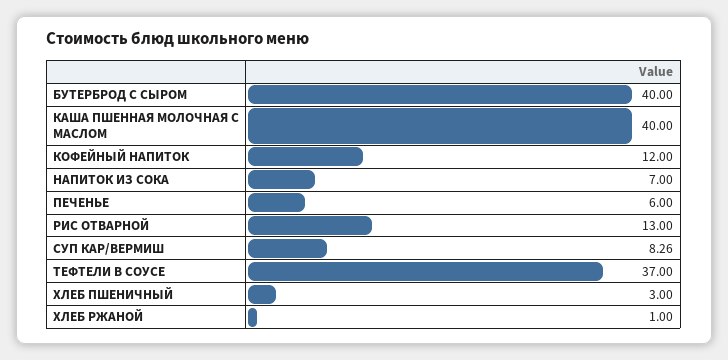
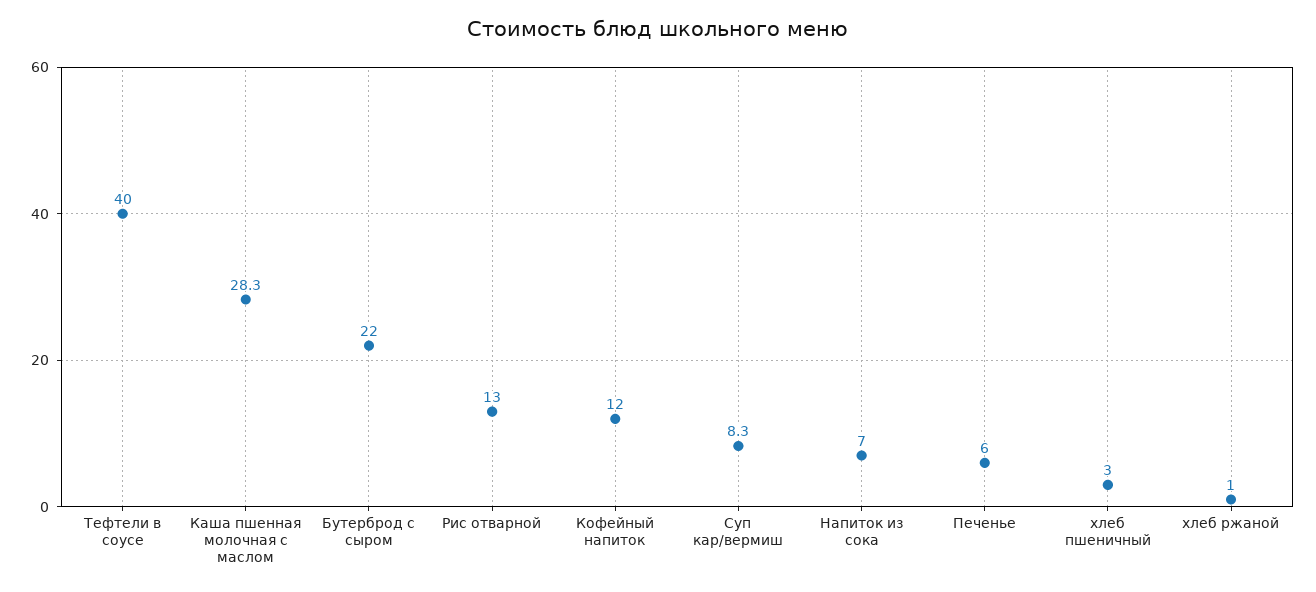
БУТЕРБРОД С СЫРОМ: 40 -> 22
КАША ПШЕННАЯ МОЛОЧНАЯ С МАСЛОМ: 40 -> 28.3
ТЕФТЕЛИ В СОУСЕ: 37 -> 40

